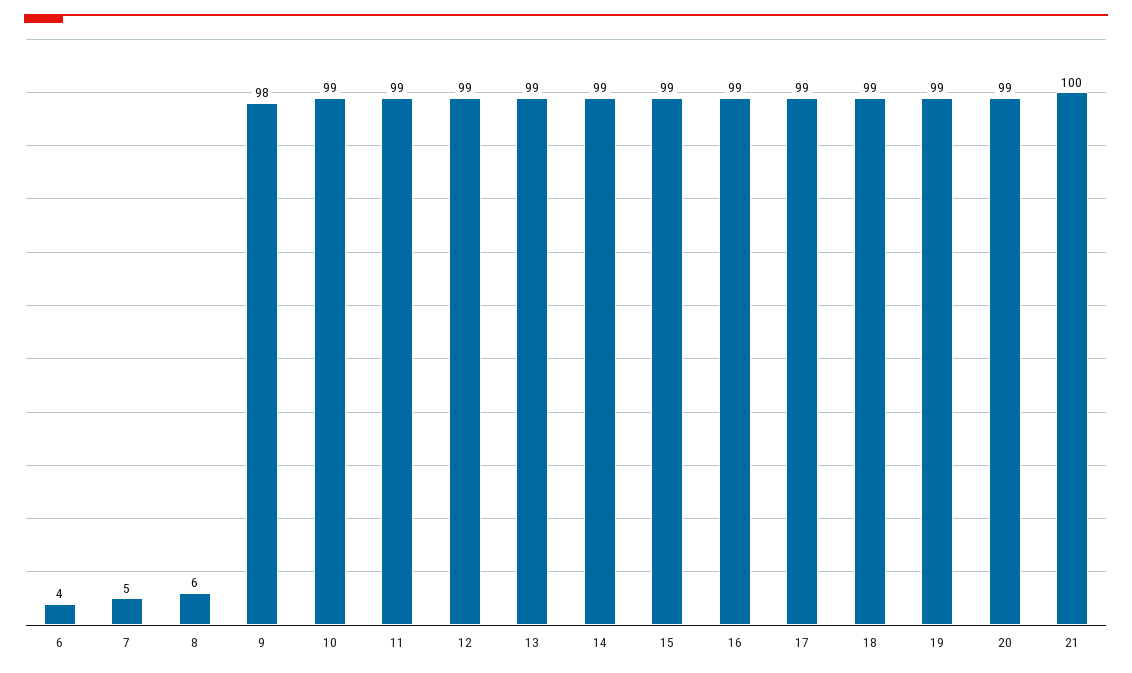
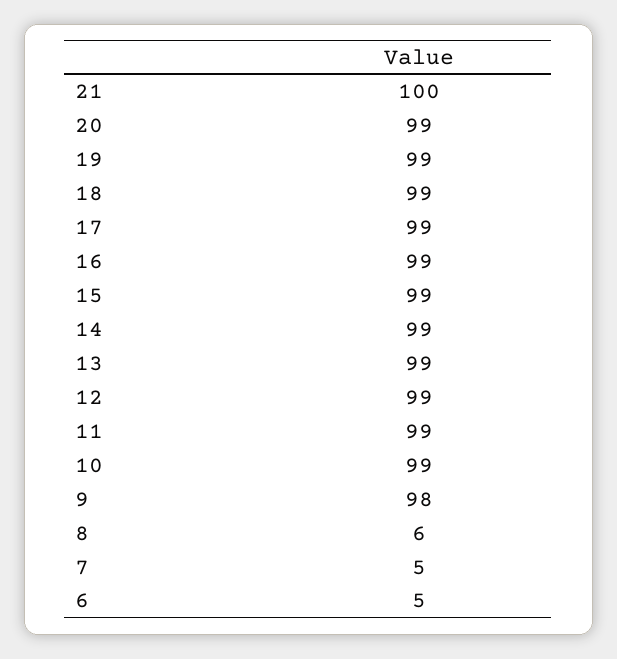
6: 4 -> 5

